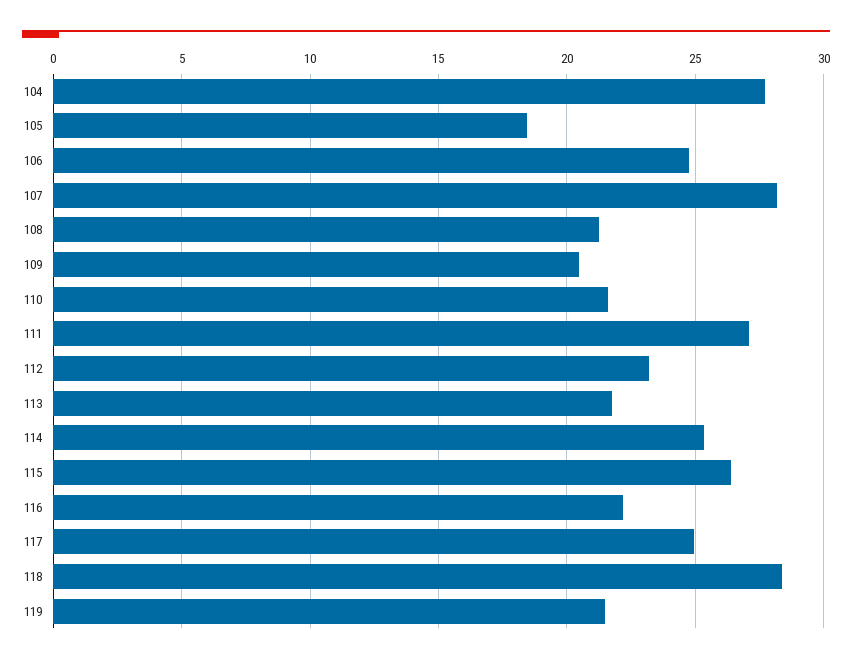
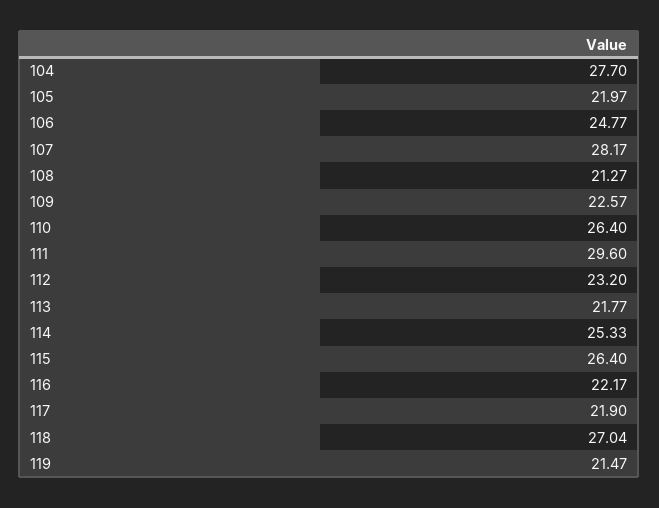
105: 18.5 -> 21.97
109: 20.5 -> 22.57
110: 21.5 -> 26.4
111: 27 -> 29.6
117: 25 -> 21.9
118: 28.5 -> 27.04

